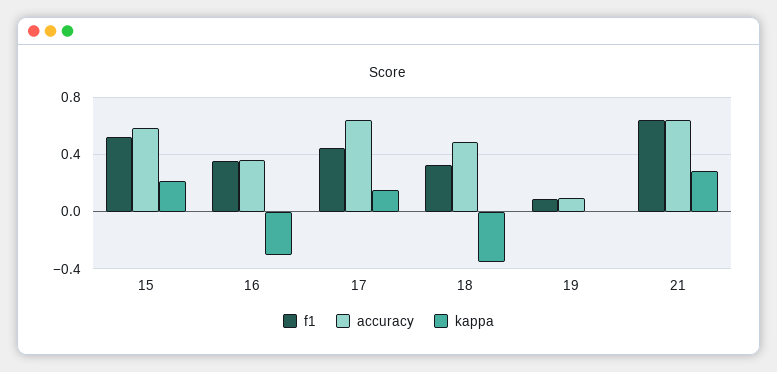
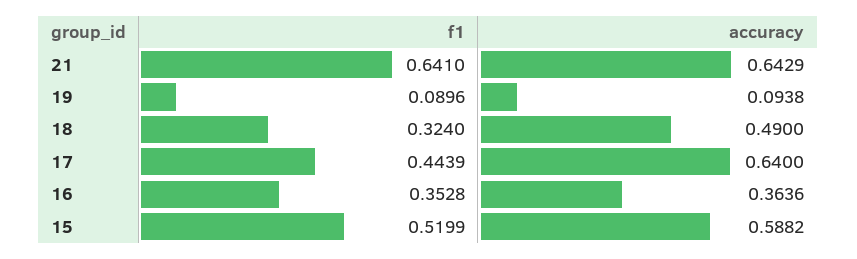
kappa, 15: 0.2 -> none
kappa, 16: -0.3 -> none
kappa, 17: 0.15 -> none
kappa, 18: -0.35 -> none
kappa, 19: 0 -> none
kappa, 21: 0.3 -> none

